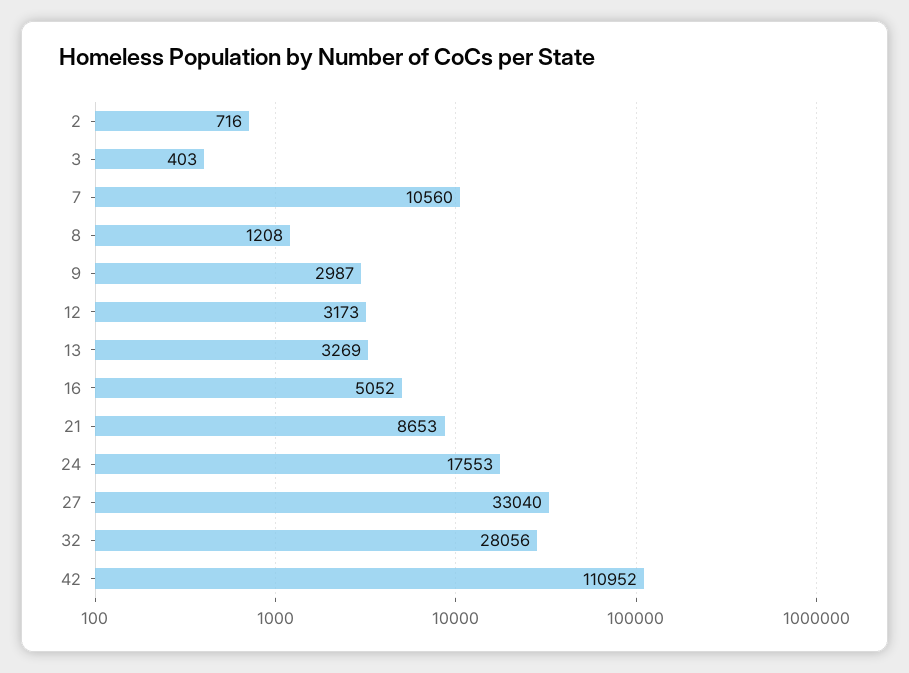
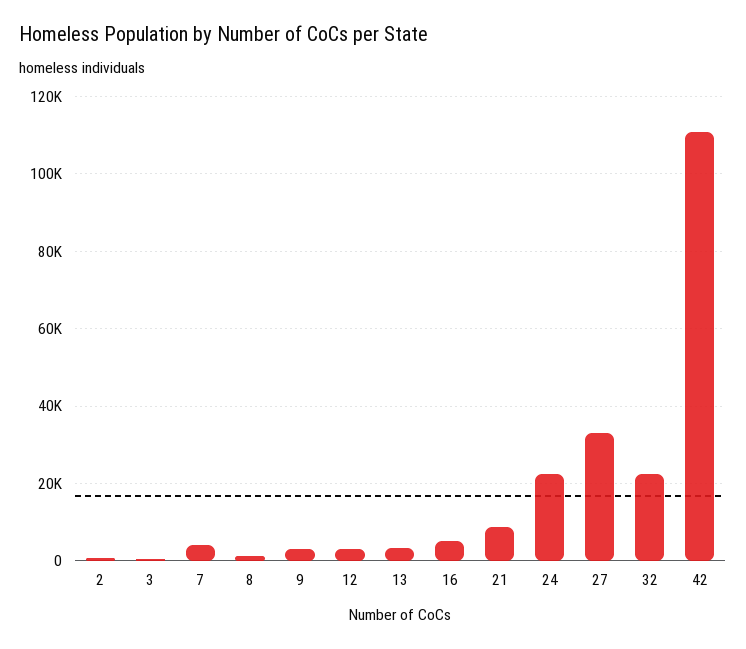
7: 10560 -> 4000
24: 17553 -> 22000
32: 28056 -> 22000

